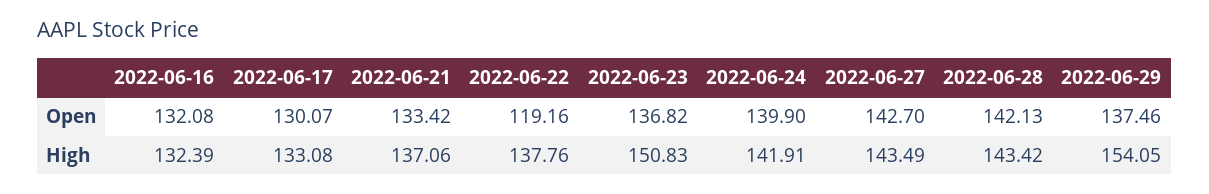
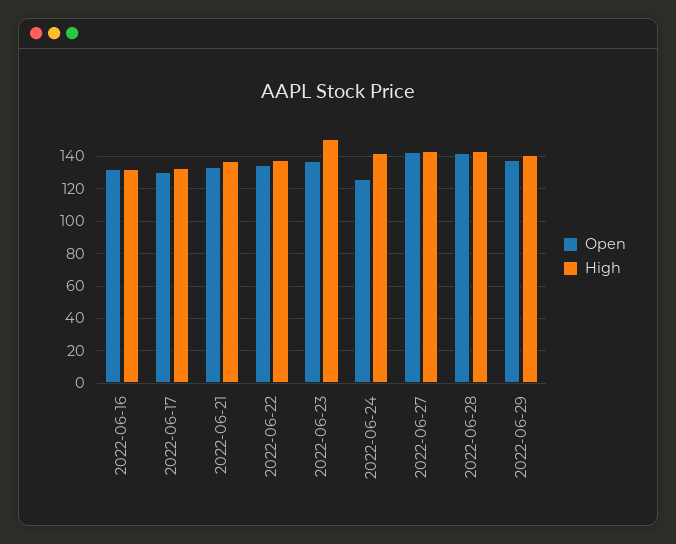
Open, 2022-06-22: 119.16 -> 135
Open, 2022-06-24: 139.9 -> 125
High, 2022-06-29: 154.05 -> 140

